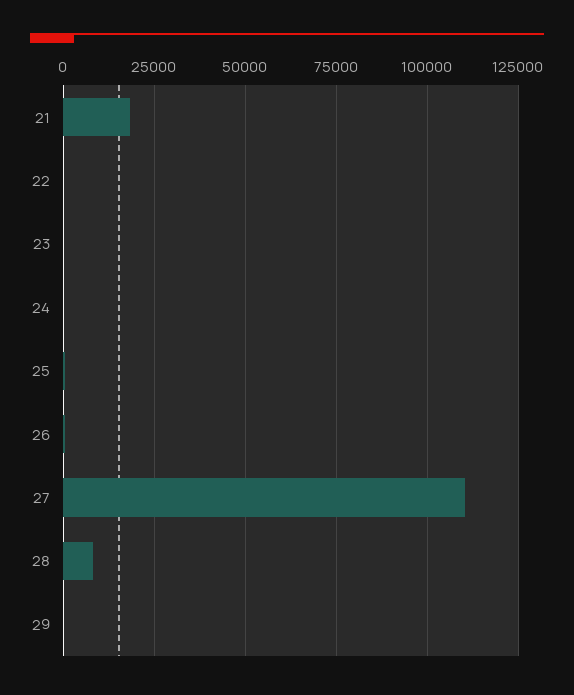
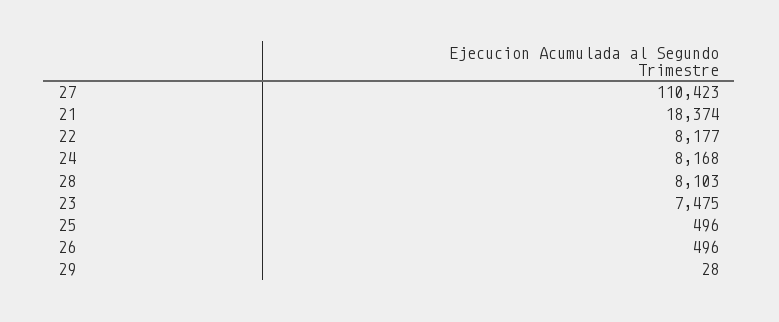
22: 0 -> 8177
23: 0 -> 7475
24: 0 -> 8168

